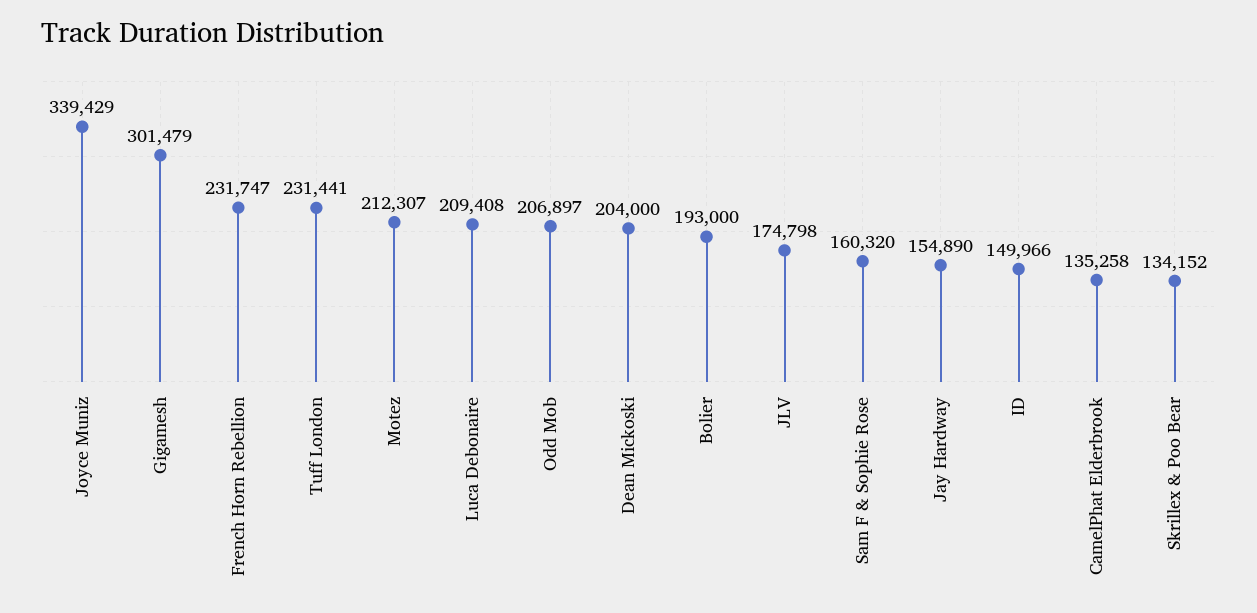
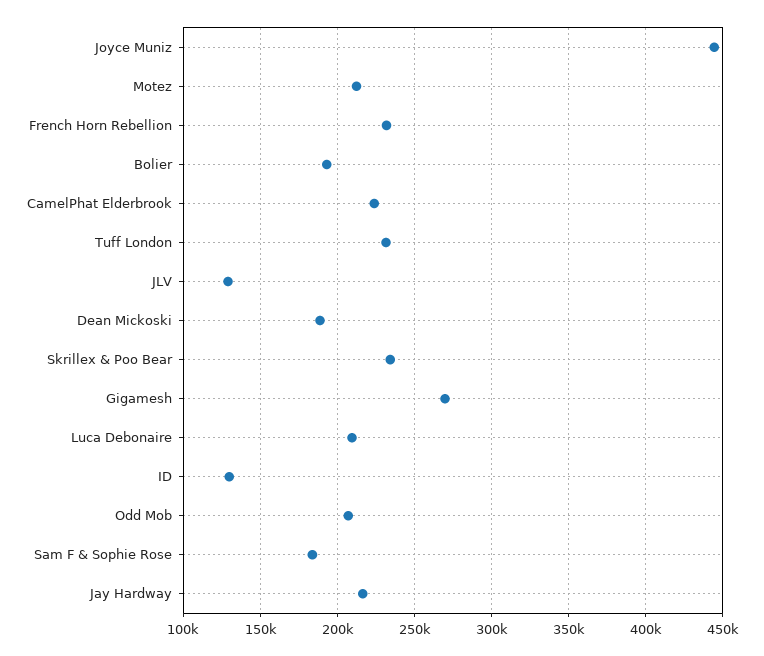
Joyce Muniz: 339429 -> 445000
Gigamesh: 301479 -> 270000
Dean Mickoski: 204000 -> 190000
JLV: 174798 -> 130000
Sam F & Sophie Rose: 160320 -> 185000
Jay Hardway: 154890 -> 215000
ID: 149966 -> 130000
CamelPhat Elderbrook: 135258 -> 225000
Skrillex & Poo Bear: 134152 -> 235000

